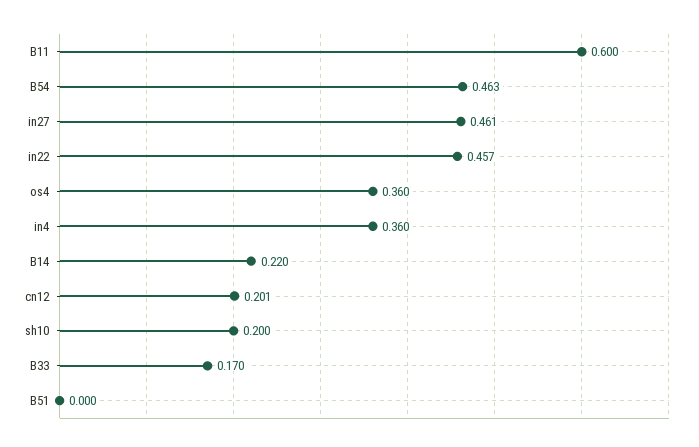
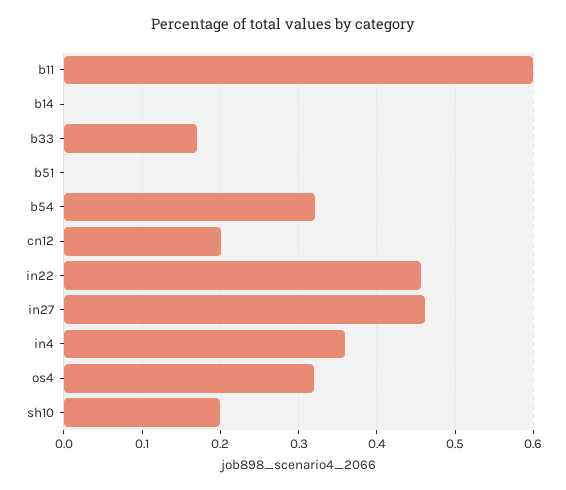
B54: 0.463 -> 0.32
os4: 0.36 -> 0.32
B14: 0.22 -> 0

